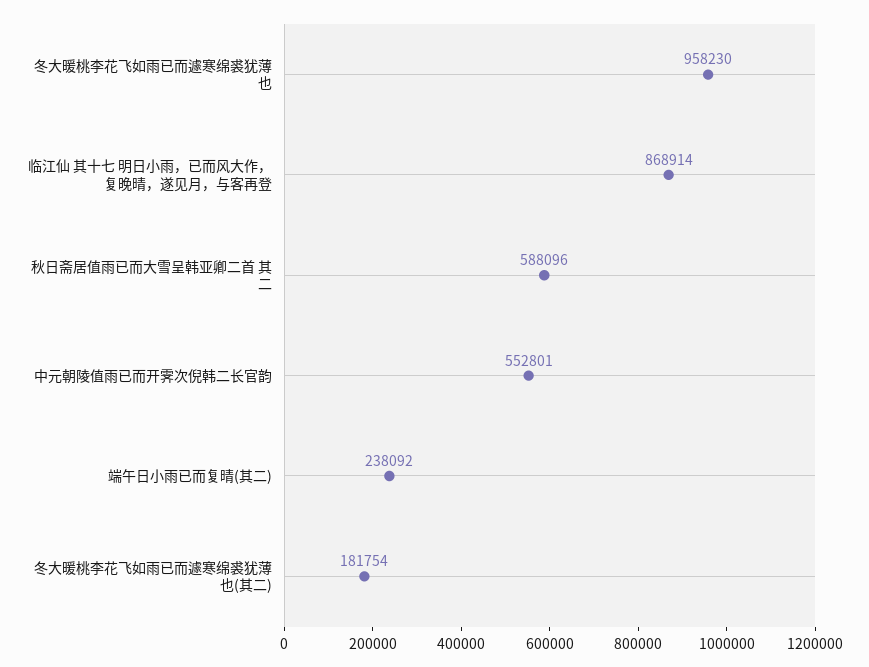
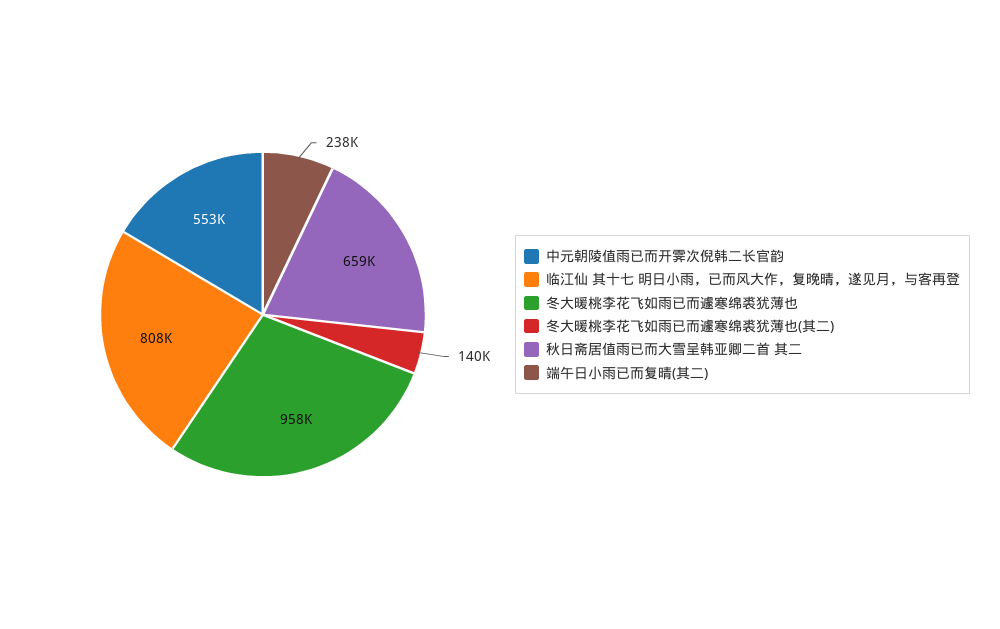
临江仙 其十七 明日小雨，已而风大作，复晚晴，遂见月，与客再登: 868914 -> 808000
秋日斋居值雨已而大雪呈韩亚卿二首 其二: 588096 -> 659000
冬大暖桃李花飞如雨已而遽寒绵裘犹薄也(其二): 181754 -> 140000

